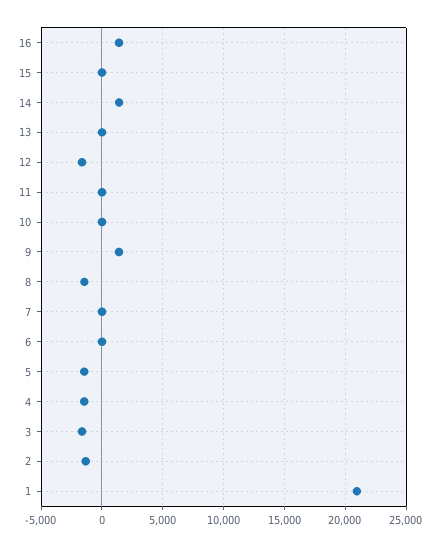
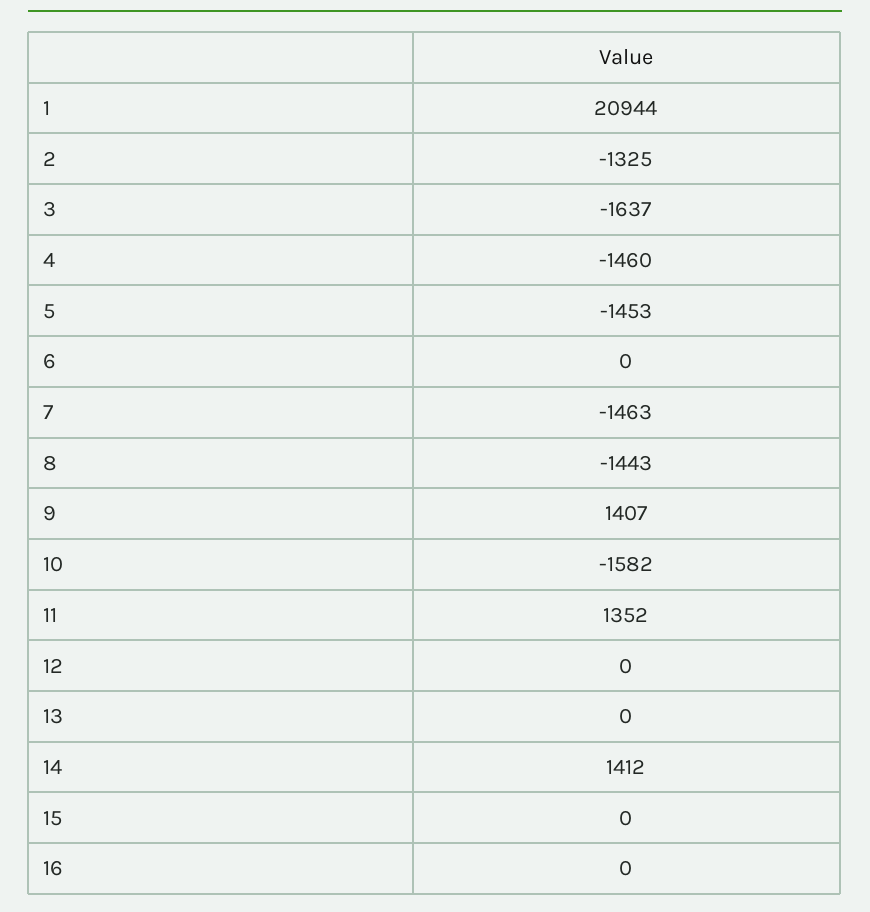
16: 1500 -> 0
12: -1500 -> 0
11: 0 -> 1352
10: 0 -> -1582
7: 0 -> -1463

